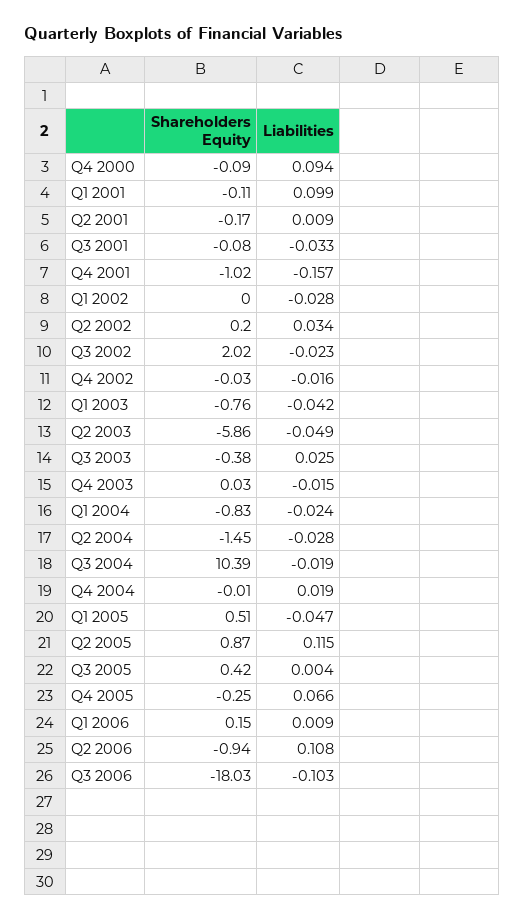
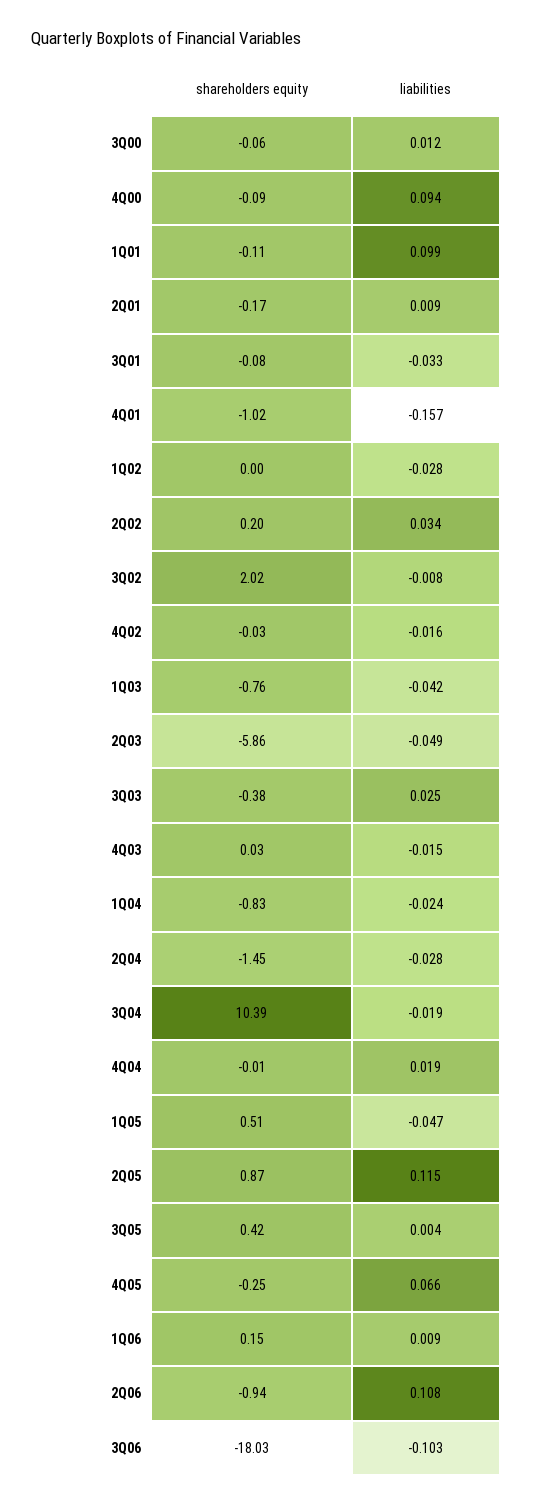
Liabilities, Q3 2002: -0.023 -> -0.008
Shareholders Equity, 3Q00: none -> -0.06
Liabilities, 3Q00: none -> 0.012

